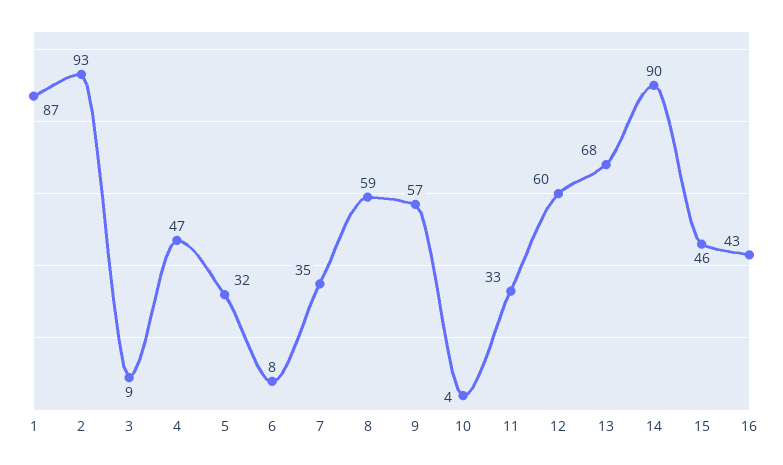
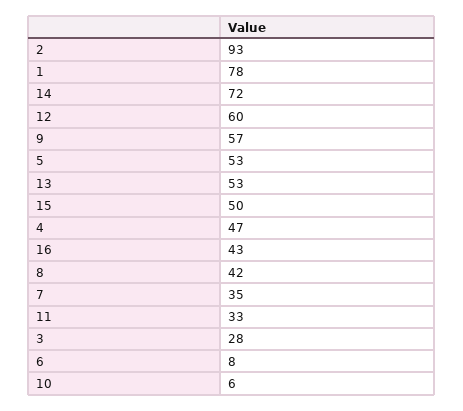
1: 87 -> 78
3: 9 -> 28
5: 32 -> 53
8: 59 -> 42
10: 4 -> 6
13: 68 -> 53
14: 90 -> 72
15: 46 -> 50

